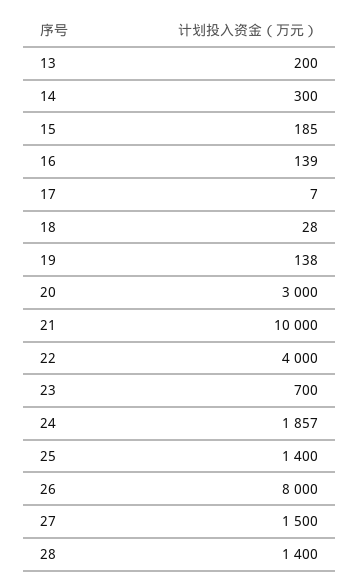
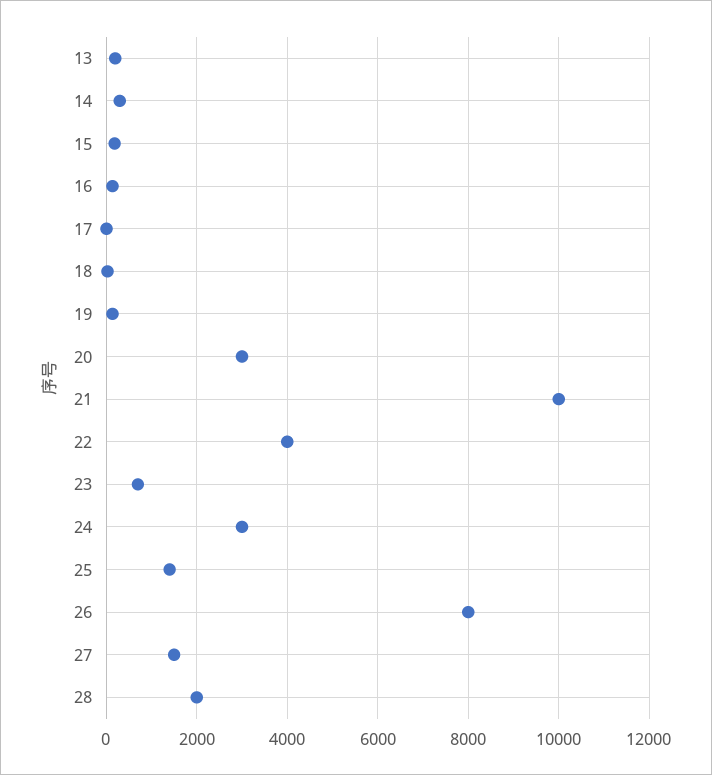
24: 1857 -> 3000
28: 1400 -> 2000

